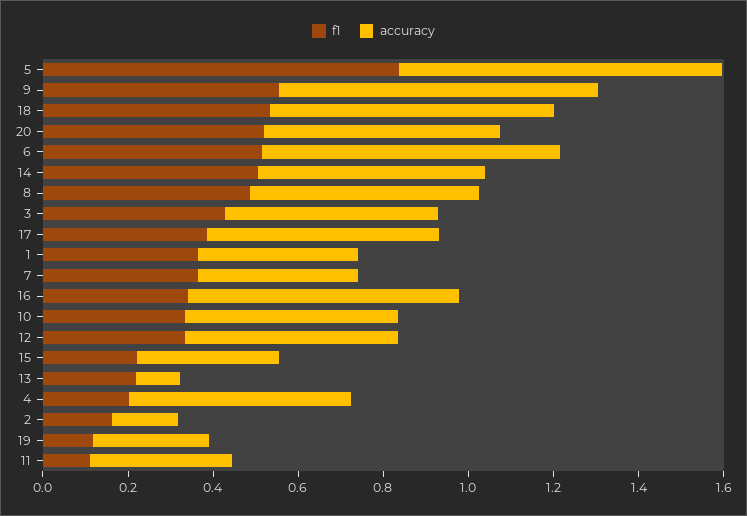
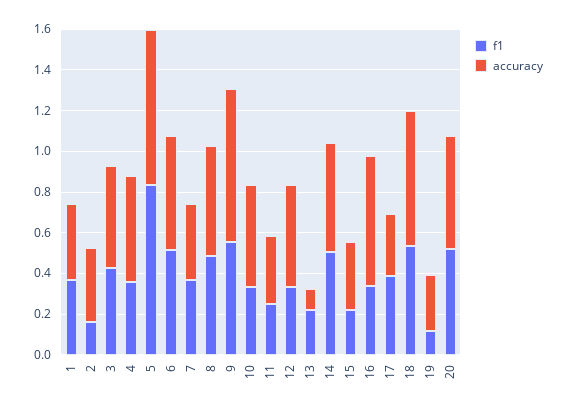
accuracy, 6: 0.7 -> 0.55
accuracy, 17: 0.55 -> 0.3
f1, 4: 0.2 -> 0.35
accuracy, 2: 0.15 -> 0.35
f1, 11: 0.1 -> 0.25

